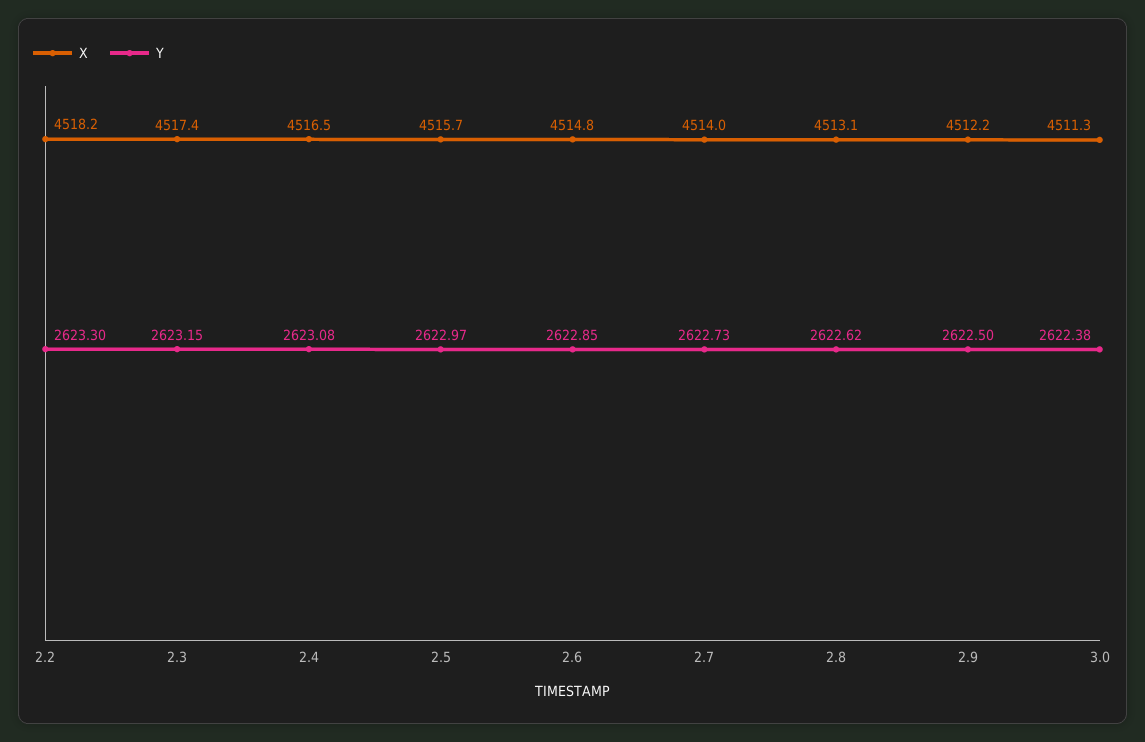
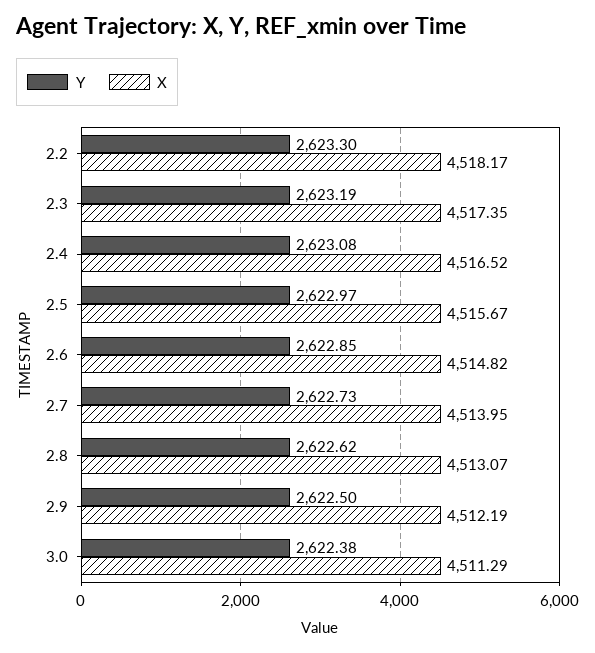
Y, 2.3: 2623.15 -> 2623.19

